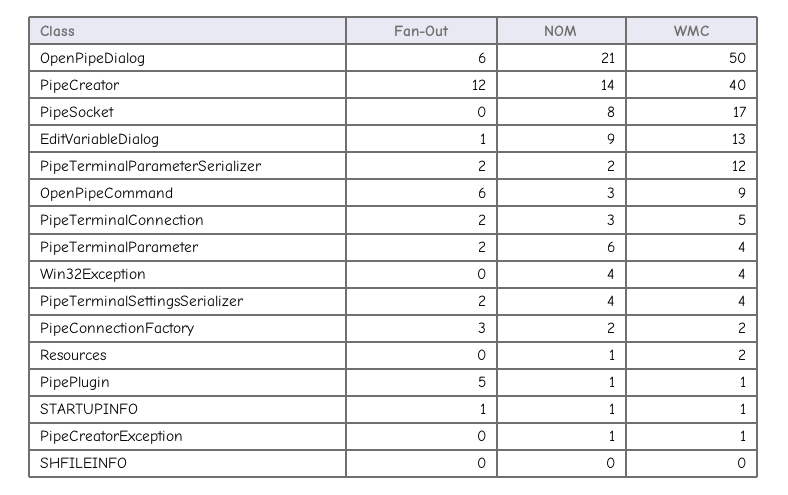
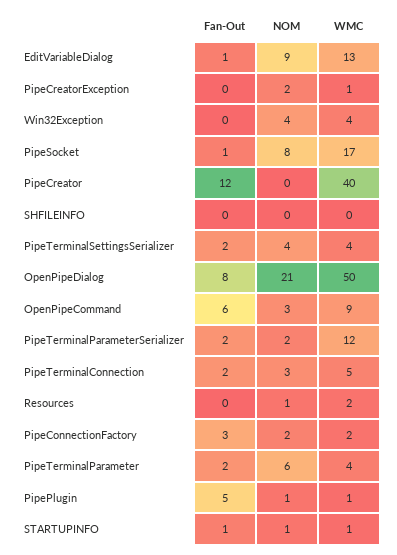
Fan-Out, OpenPipeDialog: 6 -> 8
NOM, PipeCreator: 14 -> 0
Fan-Out, PipeSocket: 0 -> 1
NOM, PipeCreatorException: 1 -> 2

